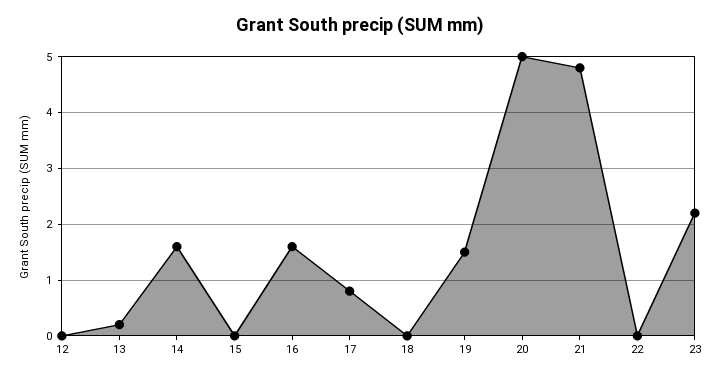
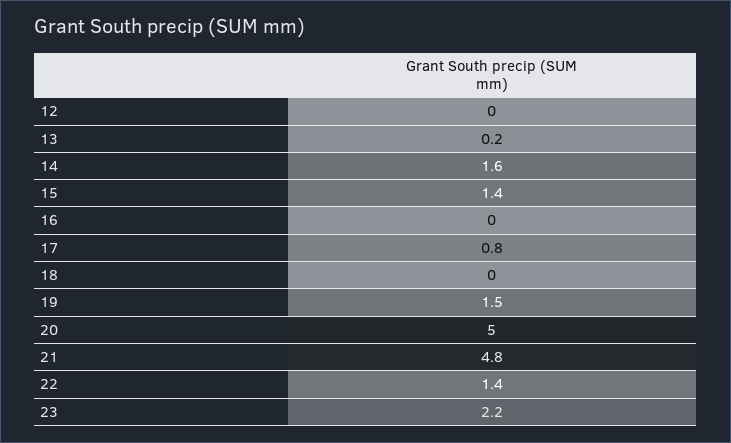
15: 0 -> 1.4
16: 1.5 -> 0
22: 0 -> 1.4

